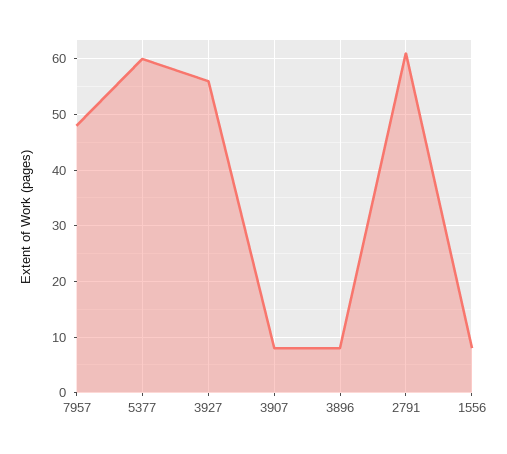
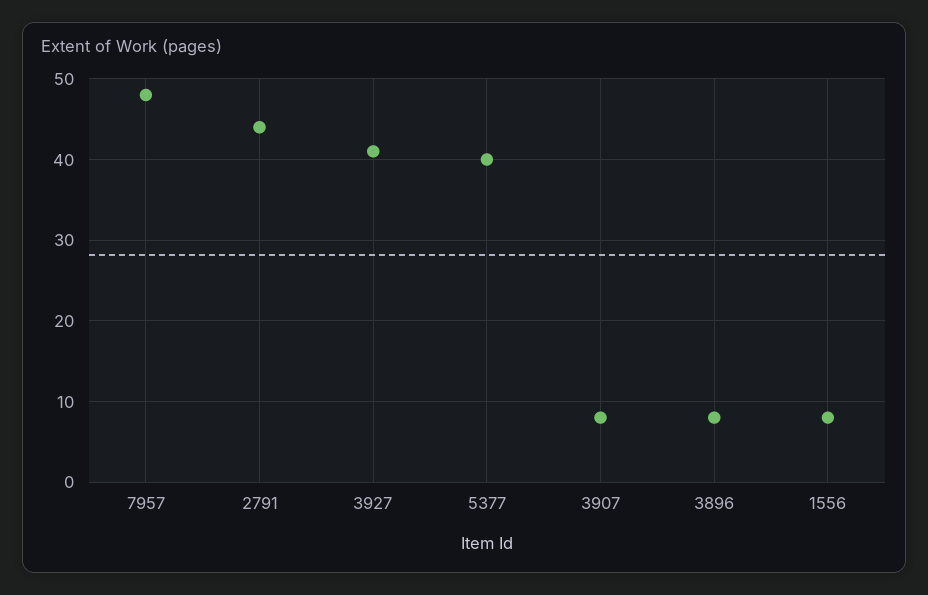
5377: 60 -> 40
3927: 55 -> 41
2791: 60 -> 44

